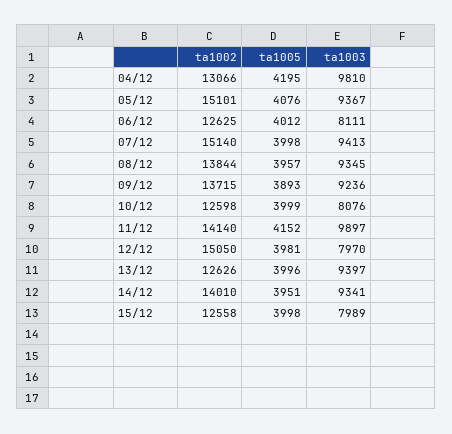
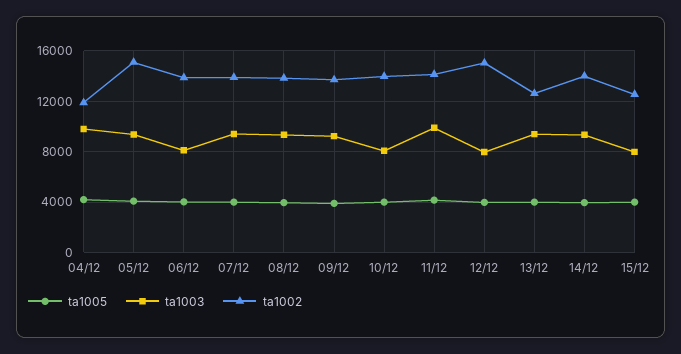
ta1002, 04/12: 13066 -> 12000
ta1002, 06/12: 12625 -> 14000
ta1002, 07/12: 15140 -> 14000
ta1002, 10/12: 12598 -> 14000

